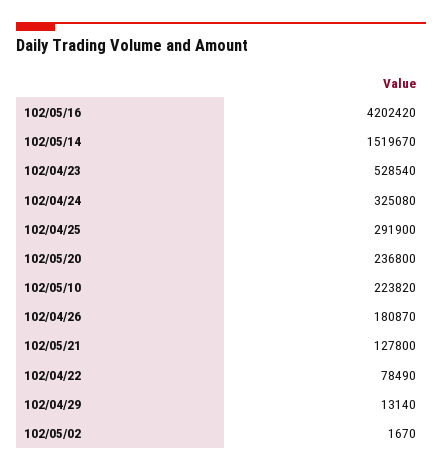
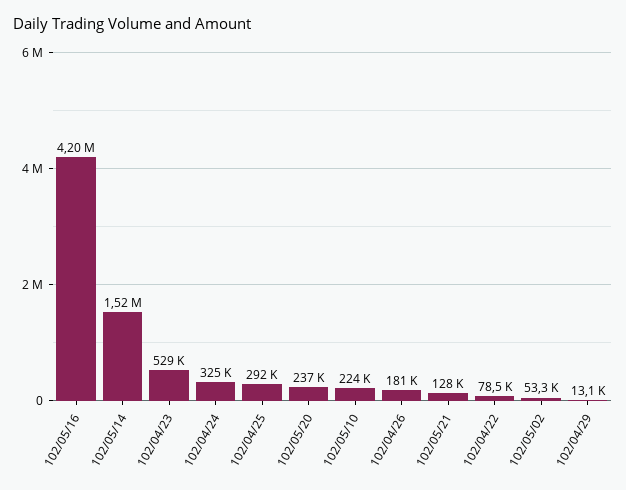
102/05/02: 1670 -> 53300

